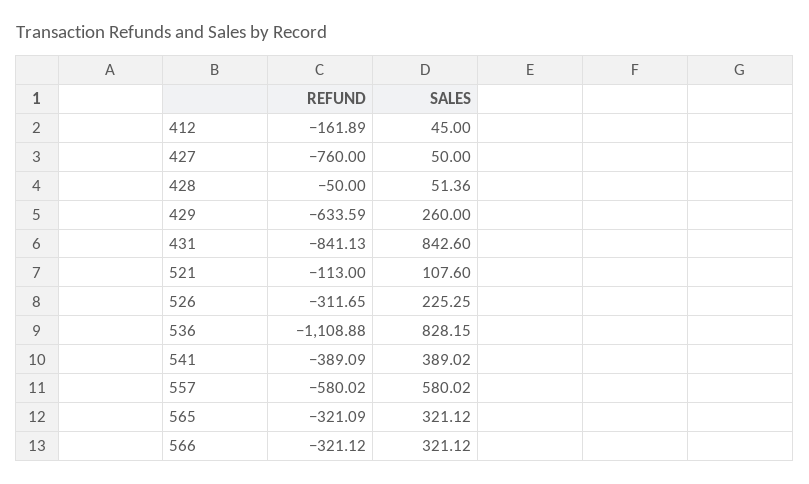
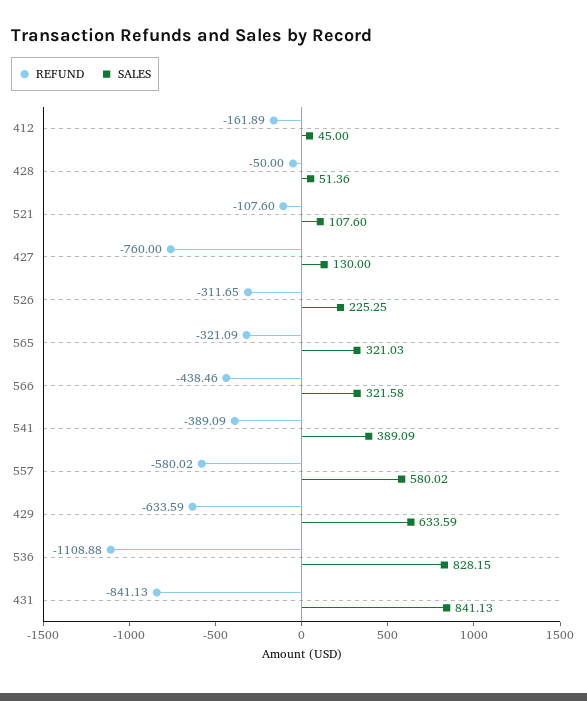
SALES, 427: 50 -> 130
SALES, 429: 260 -> 633.59
SALES, 431: 842.6 -> 841.13
REFUND, 521: -113 -> -107.6
SALES, 541: 389.02 -> 389.09
SALES, 565: 321.12 -> 321.03
REFUND, 566: -321.12 -> -438.46
SALES, 566: 321.12 -> 321.58

